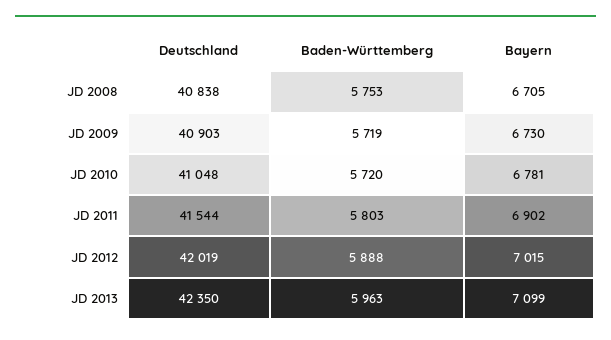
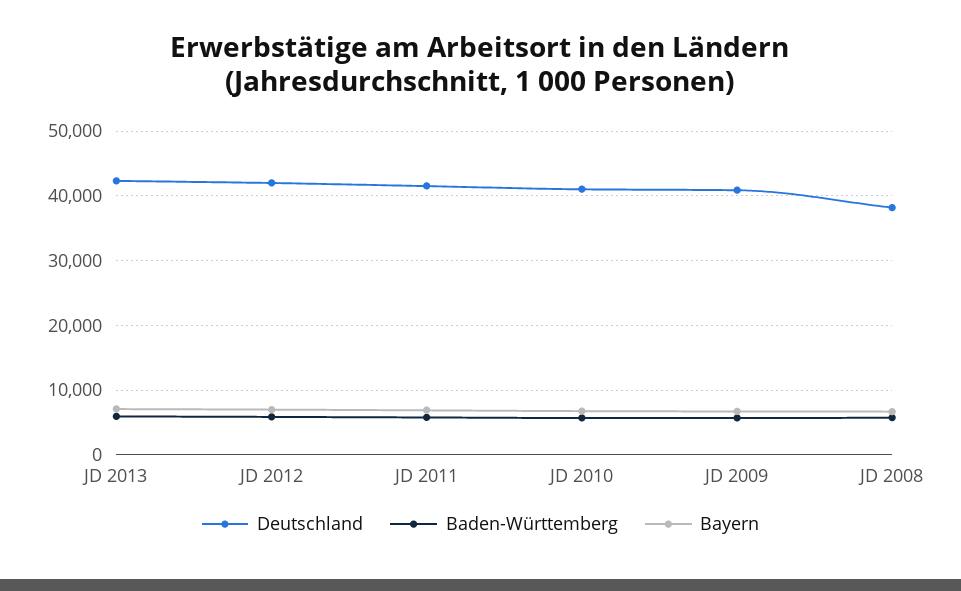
Deutschland, JD 2008: 40838 -> 38000

